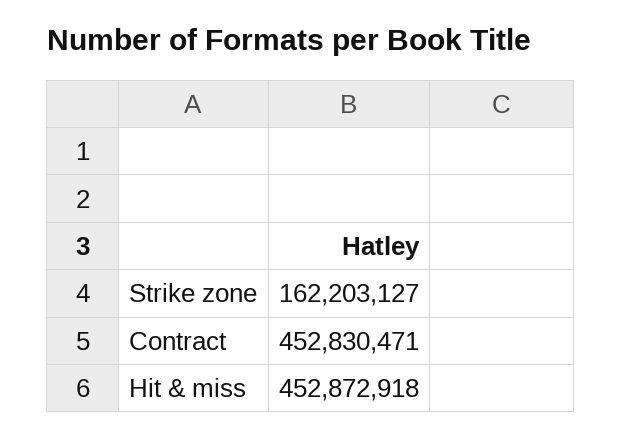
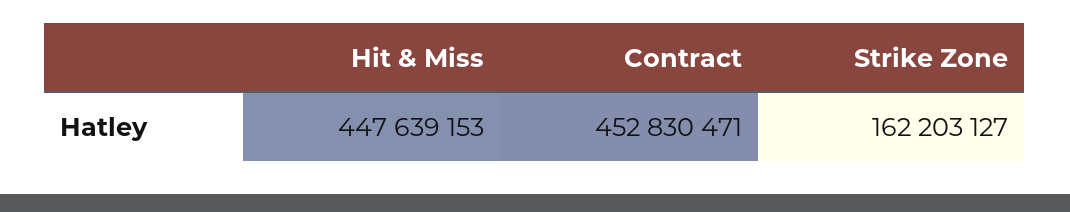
Hit & miss: 452872918 -> 447639153

